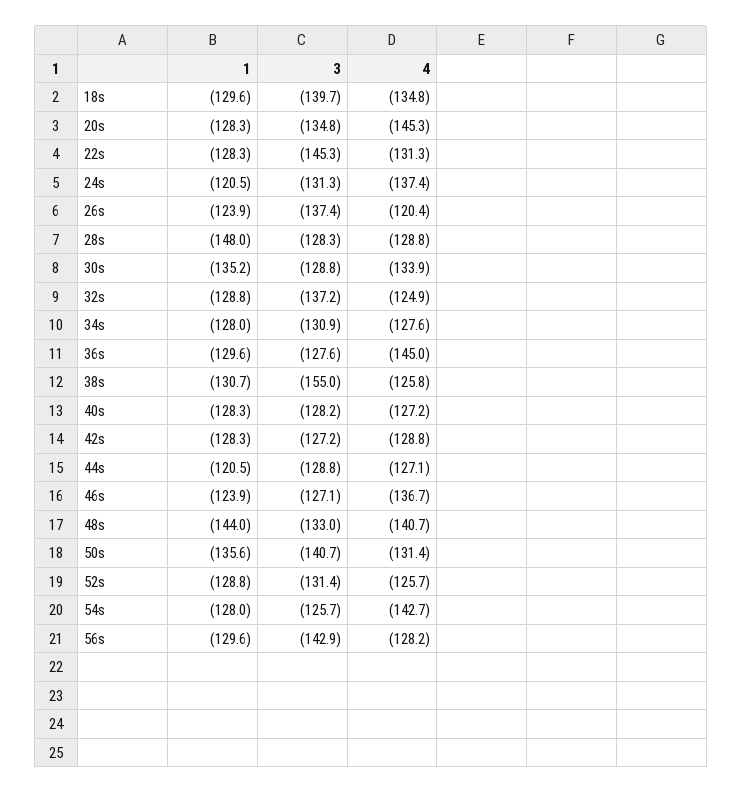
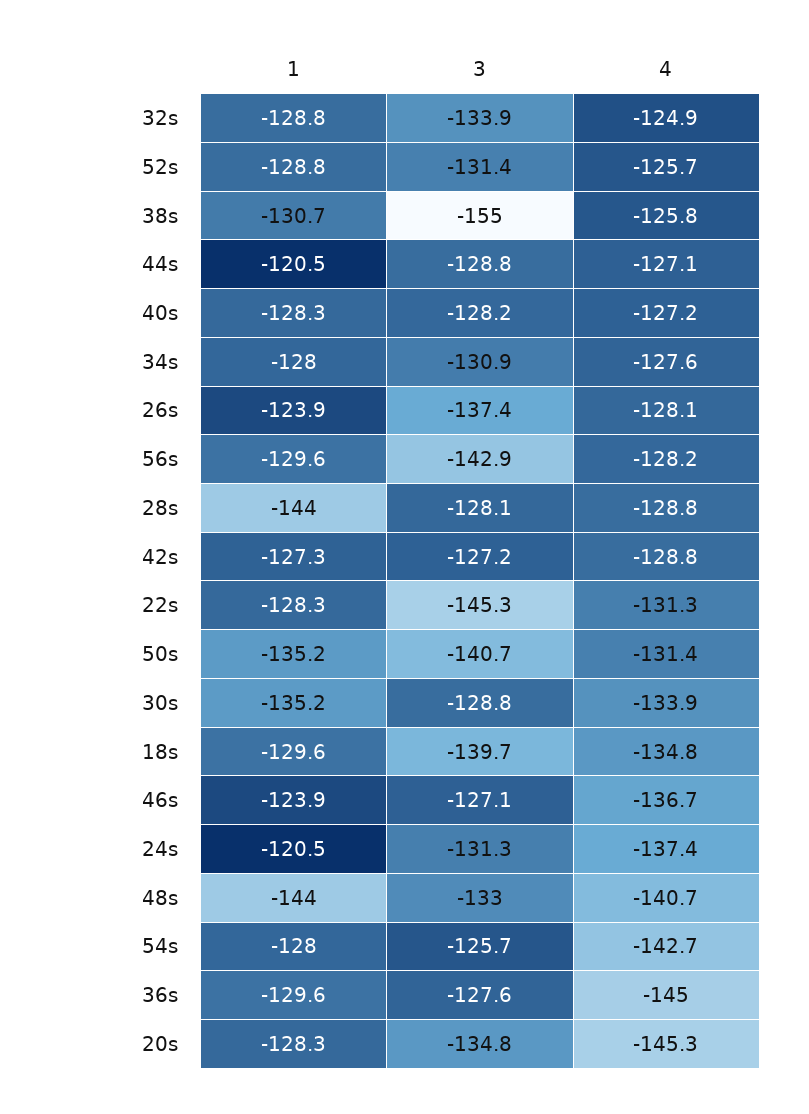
4, 26s: -120.4 -> -128.1
1, 28s: -148 -> -144
3, 28s: -128.3 -> -128.1
3, 32s: -137.2 -> -133.9
1, 42s: -128.3 -> -127.3
1, 50s: -135.6 -> -135.2

